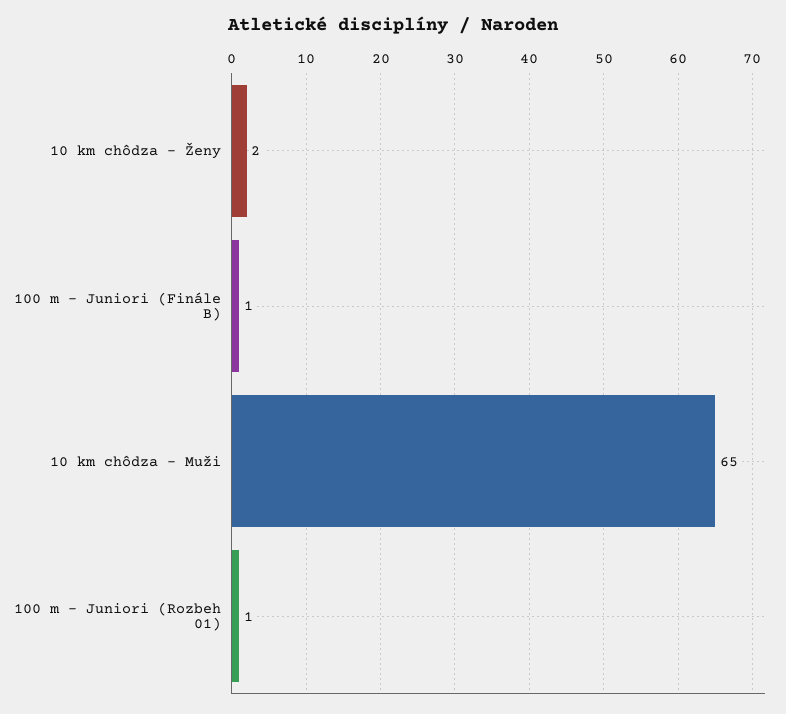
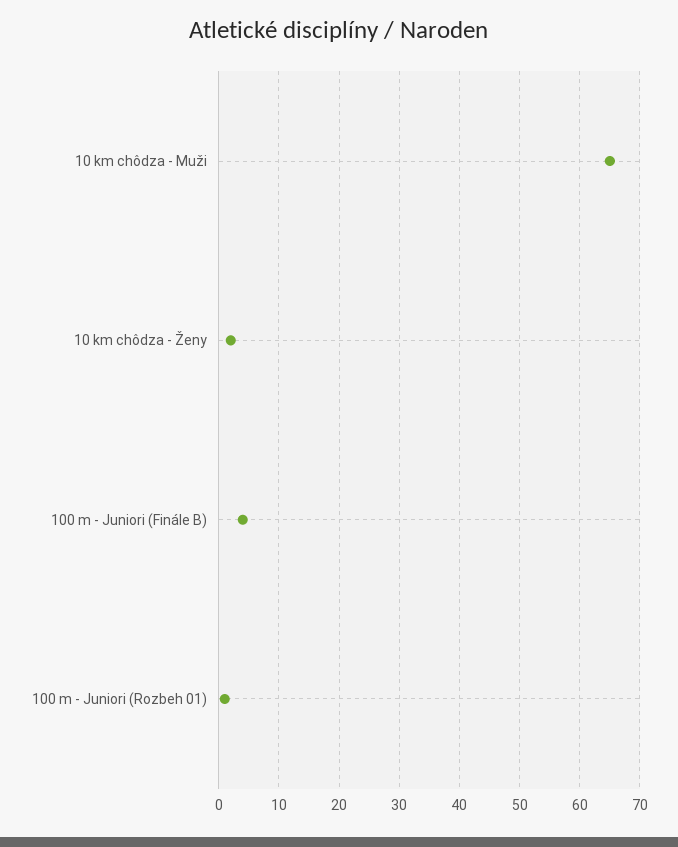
100 m - Juniori (Finále B): 1 -> 4

